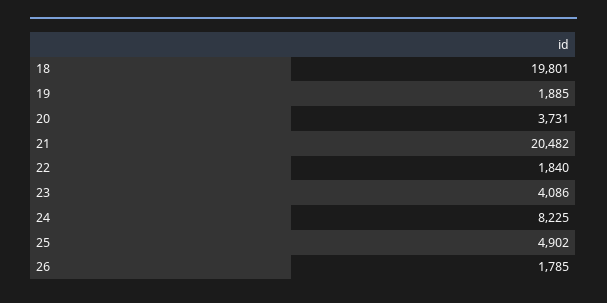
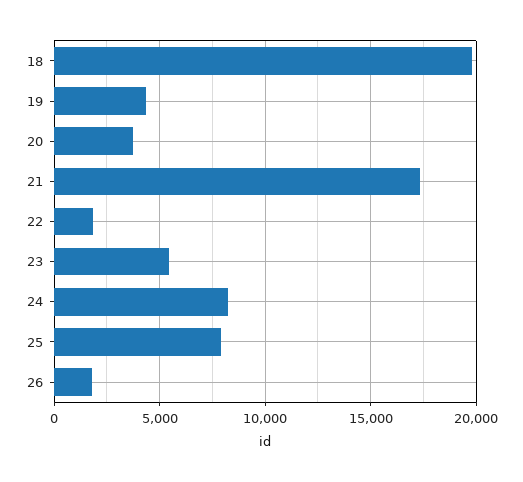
19: 1885 -> 4500
21: 20482 -> 17500
23: 4086 -> 5500
25: 4902 -> 8000

